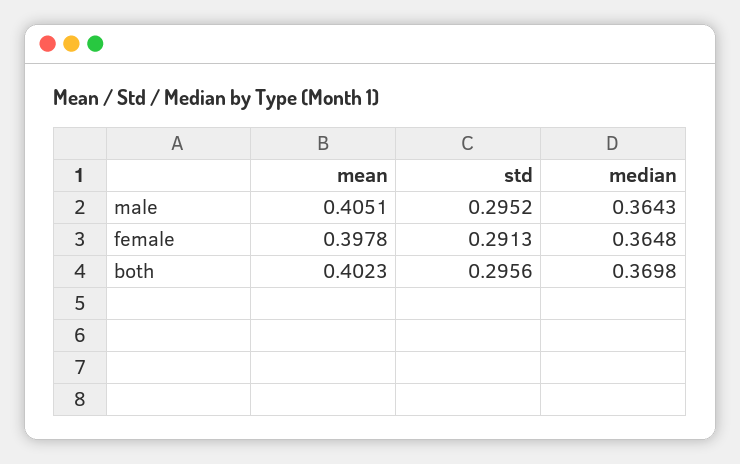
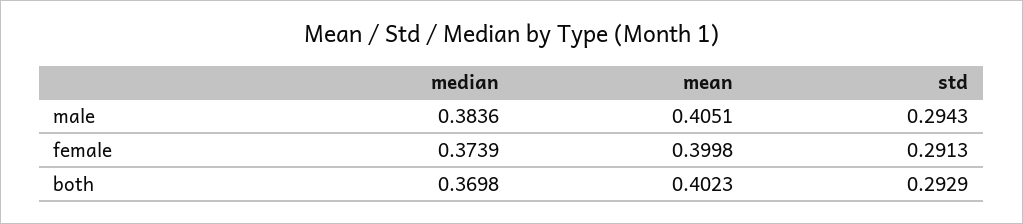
std, male: 0.2952 -> 0.2943
median, male: 0.3643 -> 0.3836
mean, female: 0.3978 -> 0.3998
median, female: 0.3648 -> 0.3739
std, both: 0.2956 -> 0.2929

